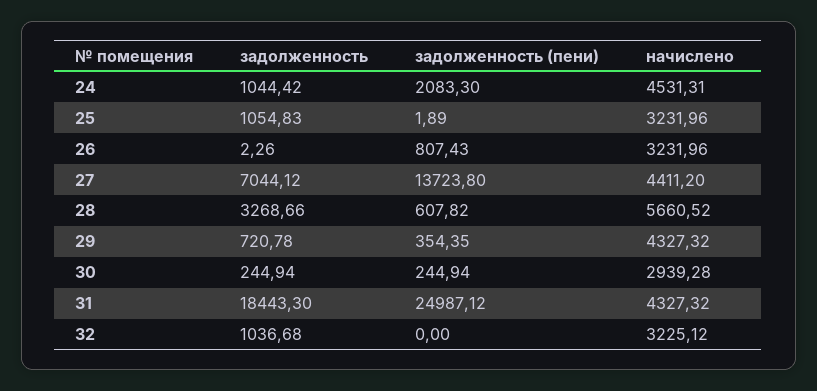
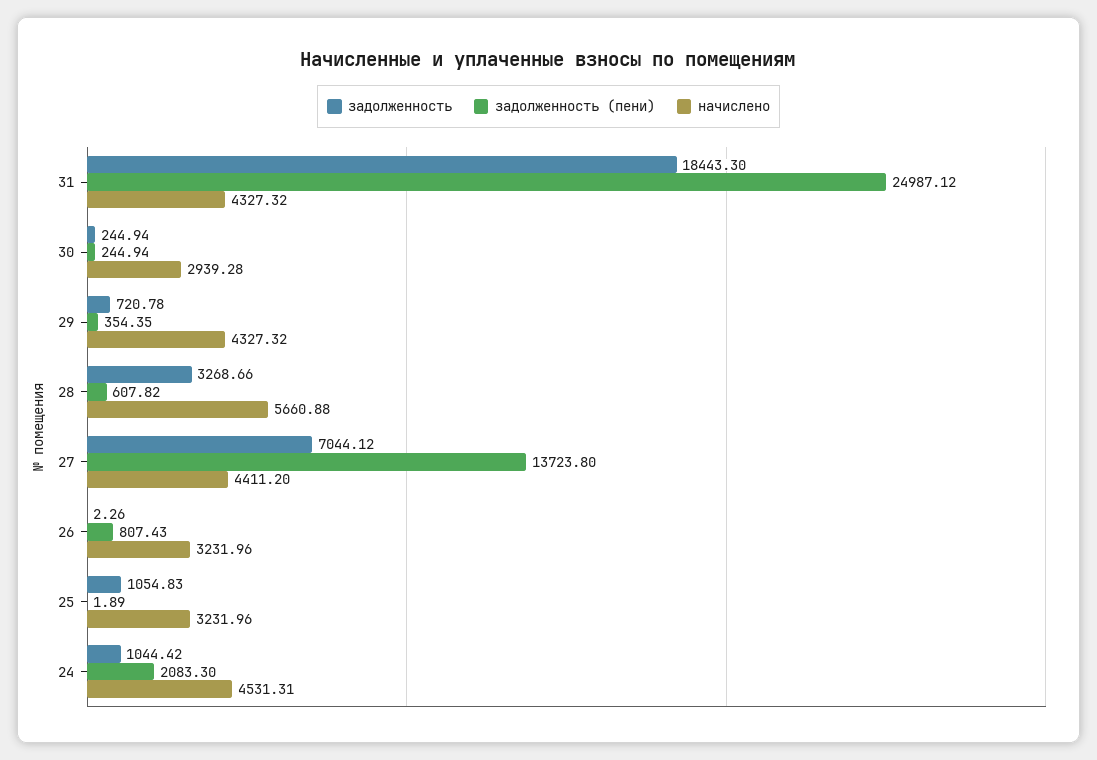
начислено, 28: 5660.52 -> 5660.88
задолженность, 32: 1036.68 -> none
задолженность (пени), 32: 0 -> none
начислено, 32: 3225.12 -> none

